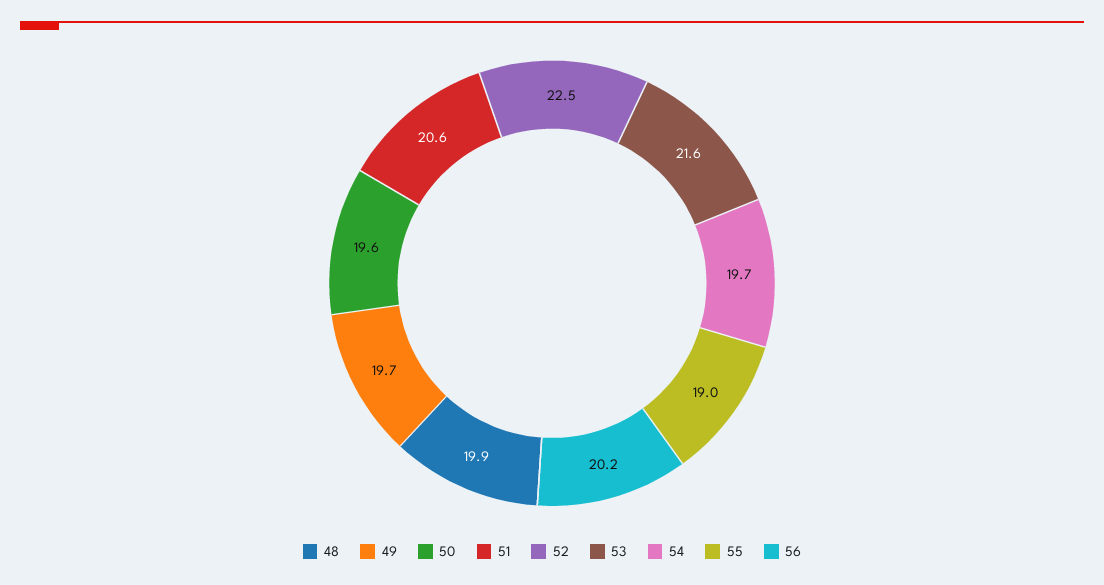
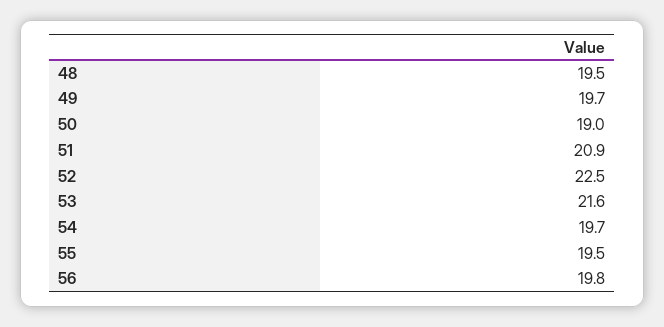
48: 19.9 -> 19.5
50: 19.6 -> 19
51: 20.6 -> 20.9
55: 19 -> 19.5
56: 20.2 -> 19.8

